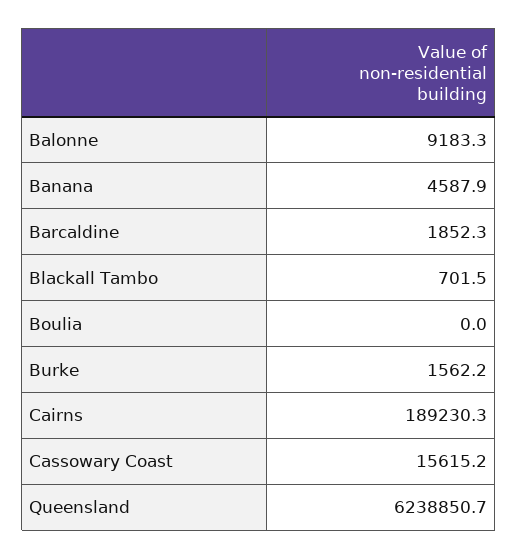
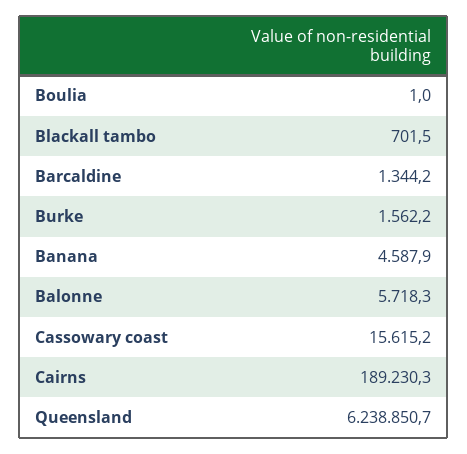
Balonne: 9183.3 -> 5718.3
Barcaldine: 1852.3 -> 1344.2
Boulia: 0 -> 1

